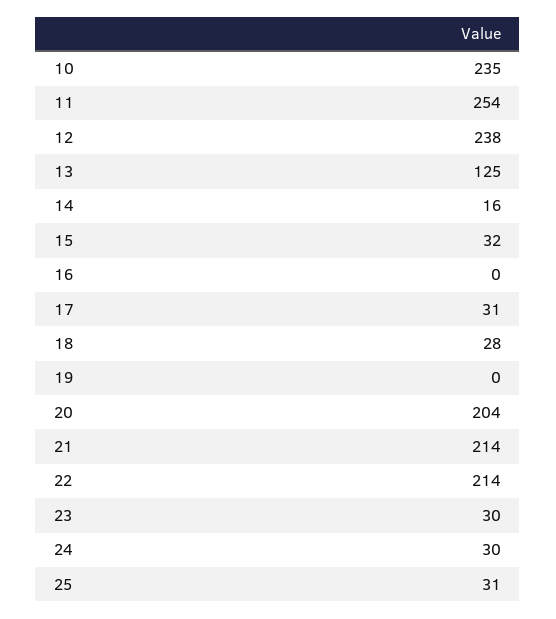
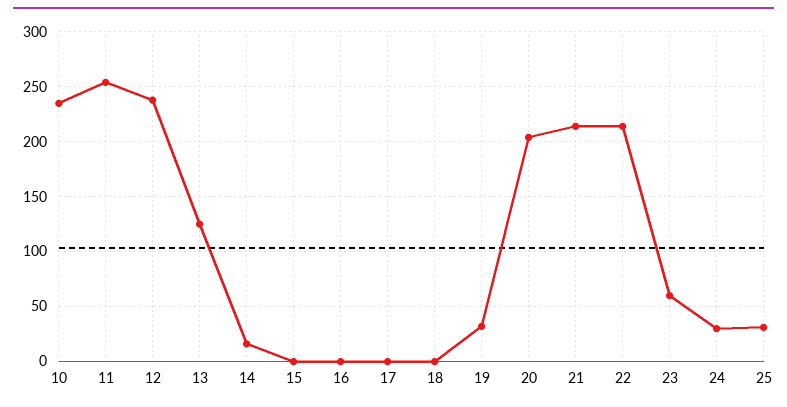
15: 32 -> 0
17: 31 -> 0
18: 28 -> 0
19: 0 -> 30
23: 30 -> 60

